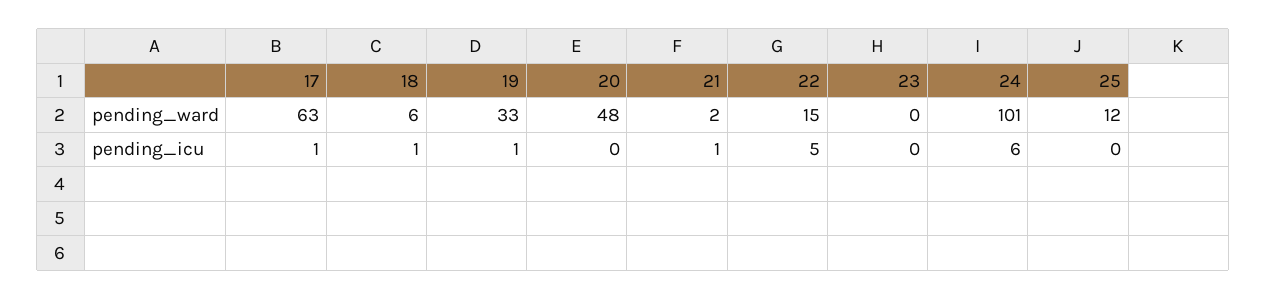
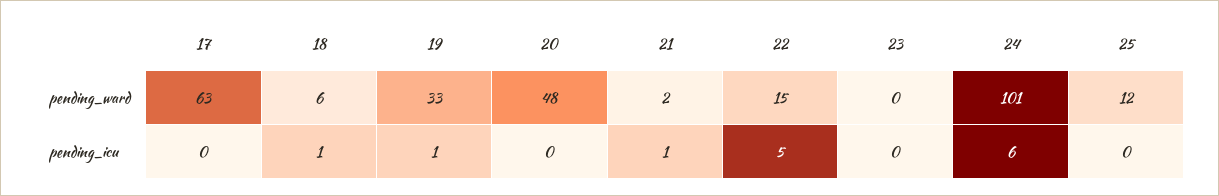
17, pending_icu: 1 -> 0

